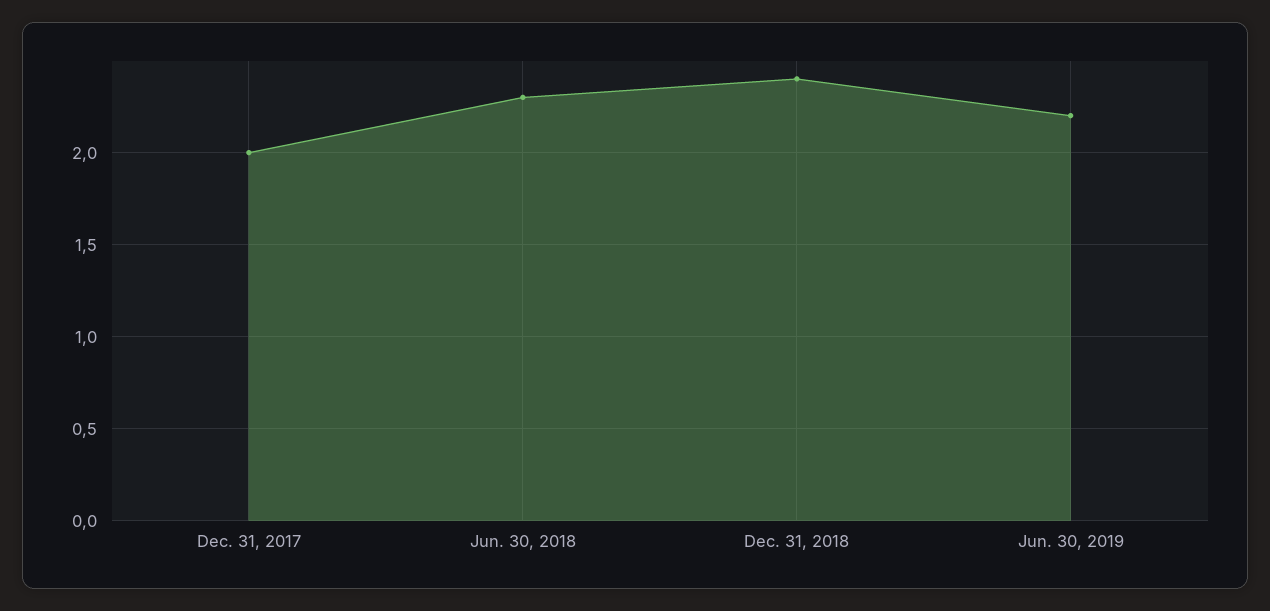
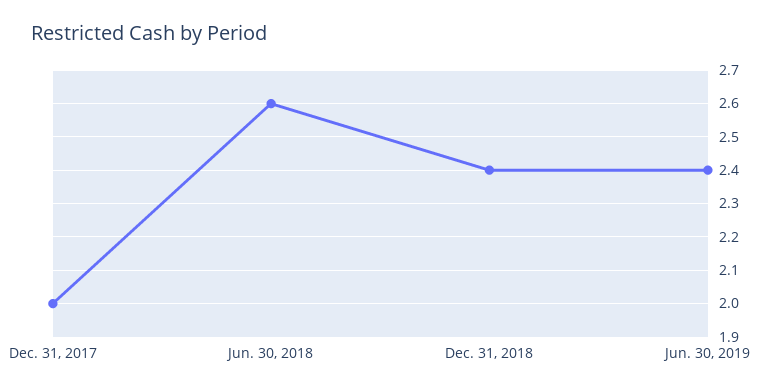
Jun. 30, 2018: 2.3 -> 2.6
Jun. 30, 2019: 2.2 -> 2.4

